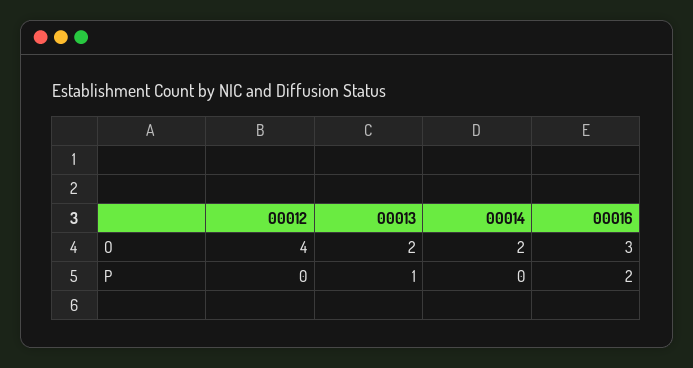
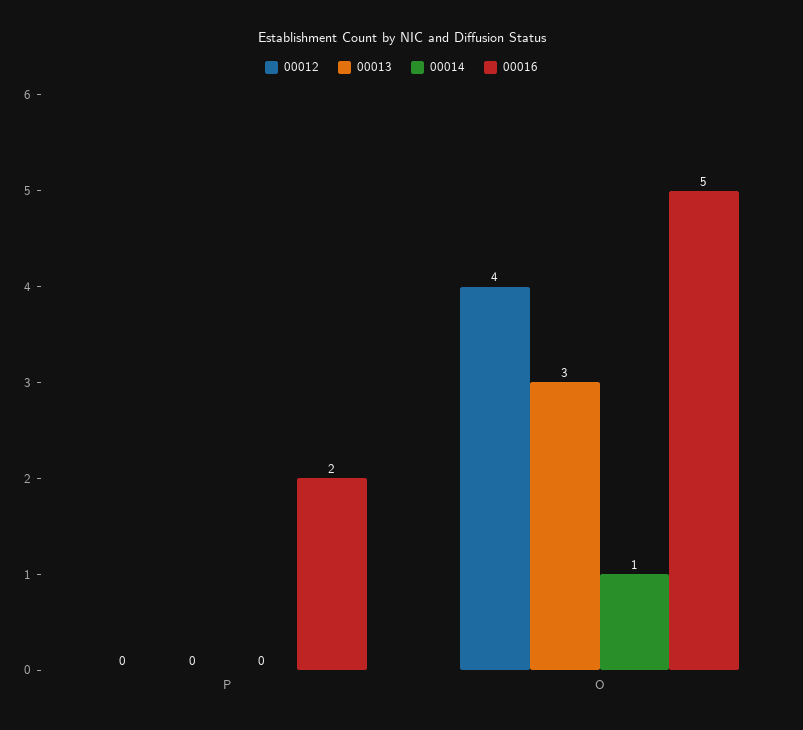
00013, O: 2 -> 3
00014, O: 2 -> 1
00016, O: 3 -> 5
00013, P: 1 -> 0

